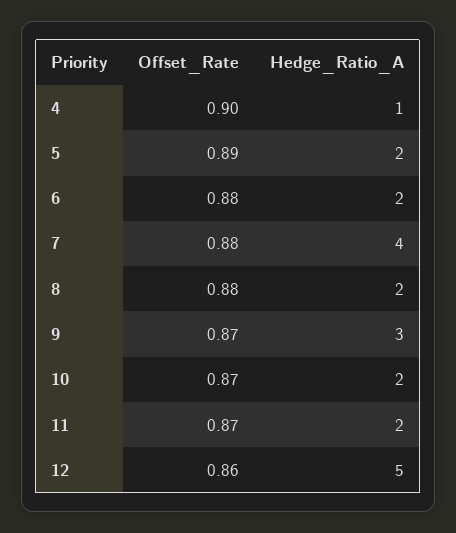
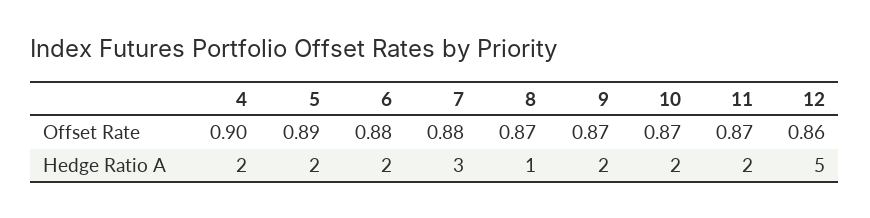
Hedge_Ratio_A, 4: 1 -> 2
Hedge_Ratio_A, 7: 4 -> 3
Offset_Rate, 8: 0.88 -> 0.87
Hedge_Ratio_A, 8: 2 -> 1
Hedge_Ratio_A, 9: 3 -> 2

